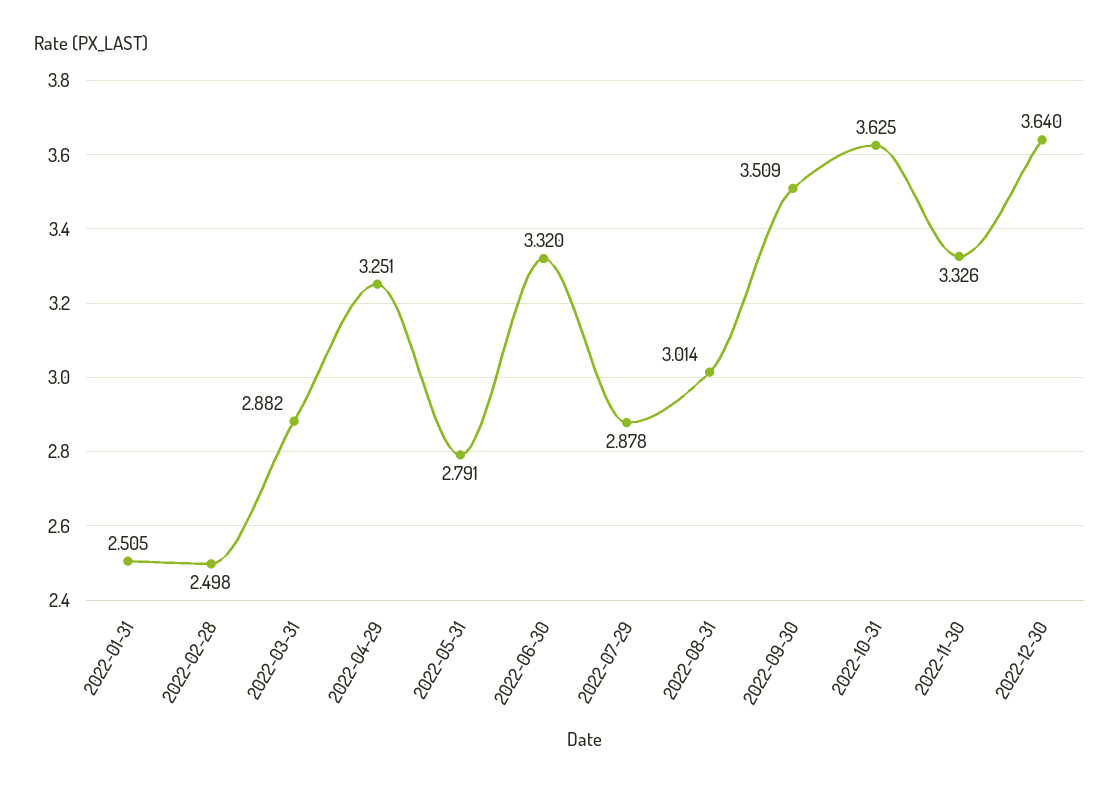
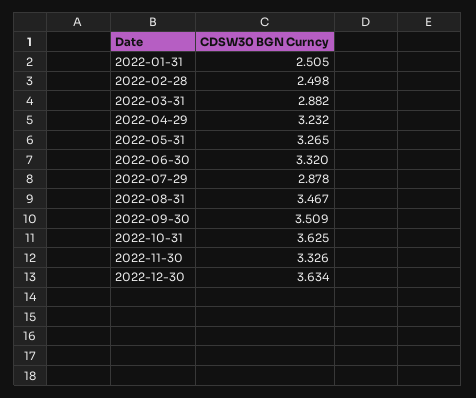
2022-04-29: 3.251 -> 3.232
2022-05-31: 2.791 -> 3.265
2022-08-31: 3.014 -> 3.467
2022-12-30: 3.64 -> 3.634

